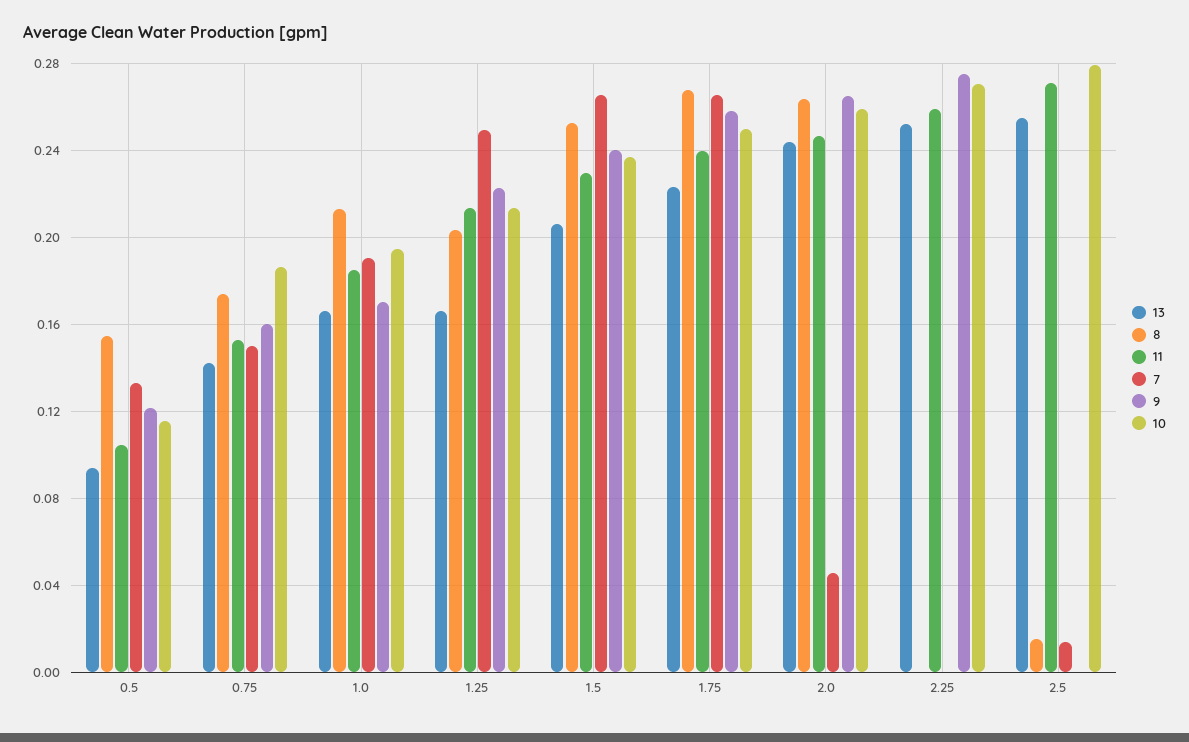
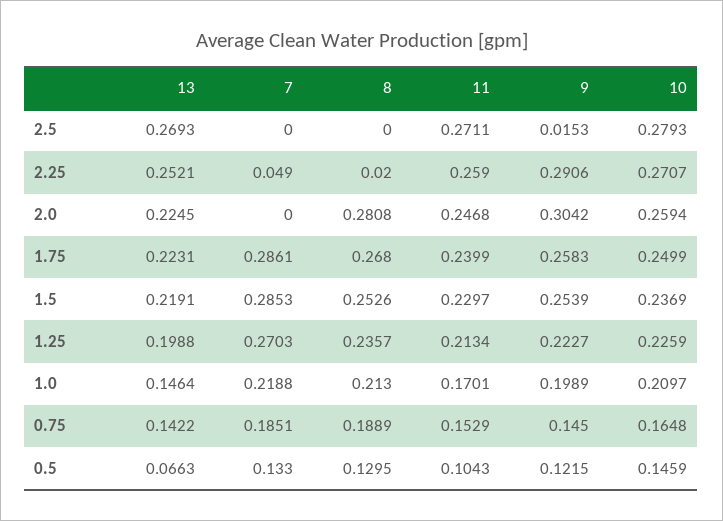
13, 0.5: 0.095 -> 0.0663
8, 0.5: 0.155 -> 0.1295
10, 0.5: 0.115 -> 0.1459
8, 0.75: 0.175 -> 0.1889
7, 0.75: 0.15 -> 0.1851
9, 0.75: 0.16 -> 0.145
10, 0.75: 0.185 -> 0.1648
13, 1.0: 0.165 -> 0.1464
11, 1.0: 0.185 -> 0.1701
7, 1.0: 0.19 -> 0.2188
9, 1.0: 0.17 -> 0.1989
10, 1.0: 0.195 -> 0.2097
13, 1.25: 0.165 -> 0.1988
8, 1.25: 0.205 -> 0.2357
7, 1.25: 0.25 -> 0.2703
10, 1.25: 0.215 -> 0.2259
13, 1.5: 0.205 -> 0.2191
7, 1.5: 0.265 -> 0.2853
9, 1.5: 0.24 -> 0.2539
7, 1.75: 0.265 -> 0.2861
13, 2.0: 0.245 -> 0.2245
8, 2.0: 0.265 -> 0.2808
7, 2.0: 0.045 -> 0
9, 2.0: 0.265 -> 0.3042
8, 2.25: 0 -> 0.02
7, 2.25: 0 -> 0.049
9, 2.25: 0.275 -> 0.2906
13, 2.5: 0.255 -> 0.2693
8, 2.5: 0.015 -> 0
7, 2.5: 0.015 -> 0
9, 2.5: 0 -> 0.0153

